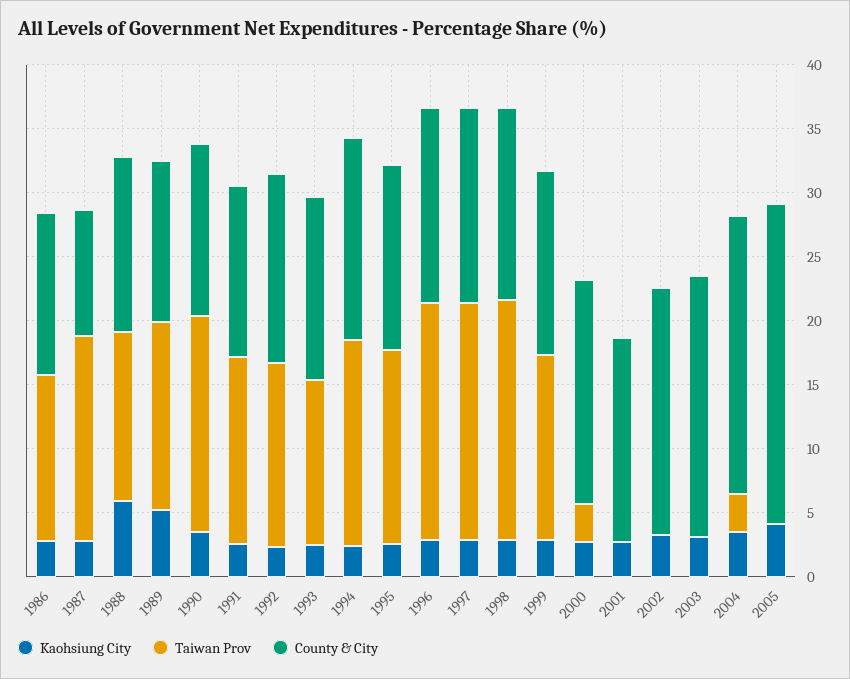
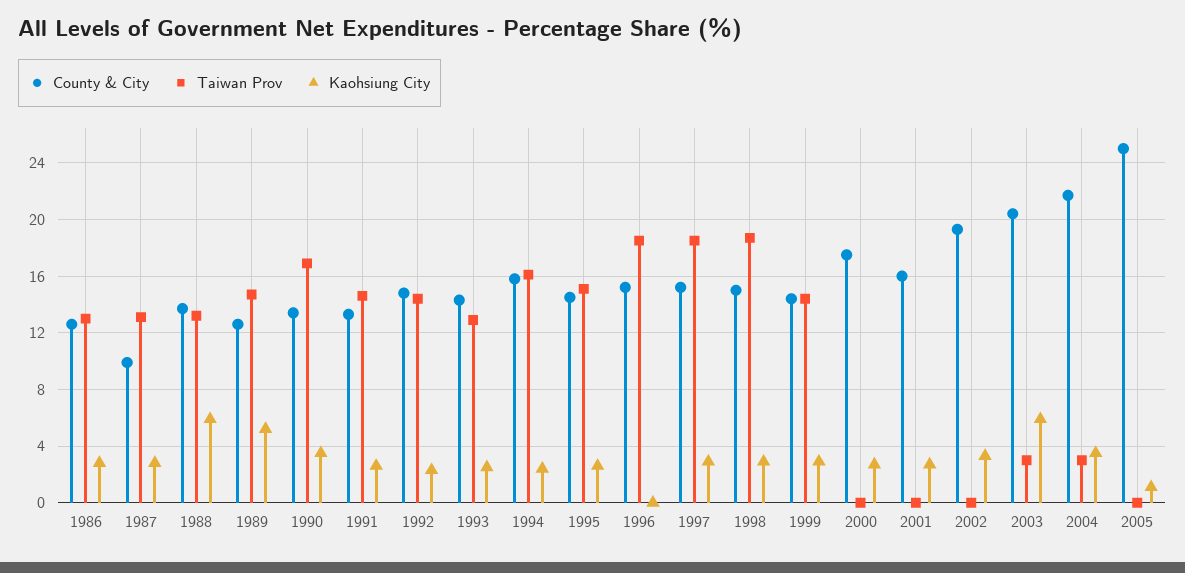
Taiwan Prov, 1987: 16 -> 13
Kaohsiung City, 1996: 3 -> 0
Taiwan Prov, 2000: 3 -> 0
Kaohsiung City, 2003: 3 -> 6
Taiwan Prov, 2003: 0 -> 3
Kaohsiung City, 2005: 4 -> 1

